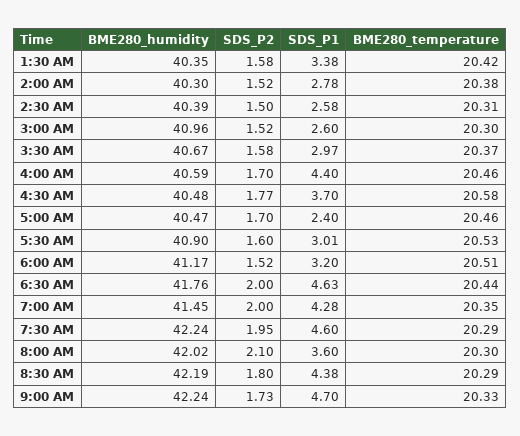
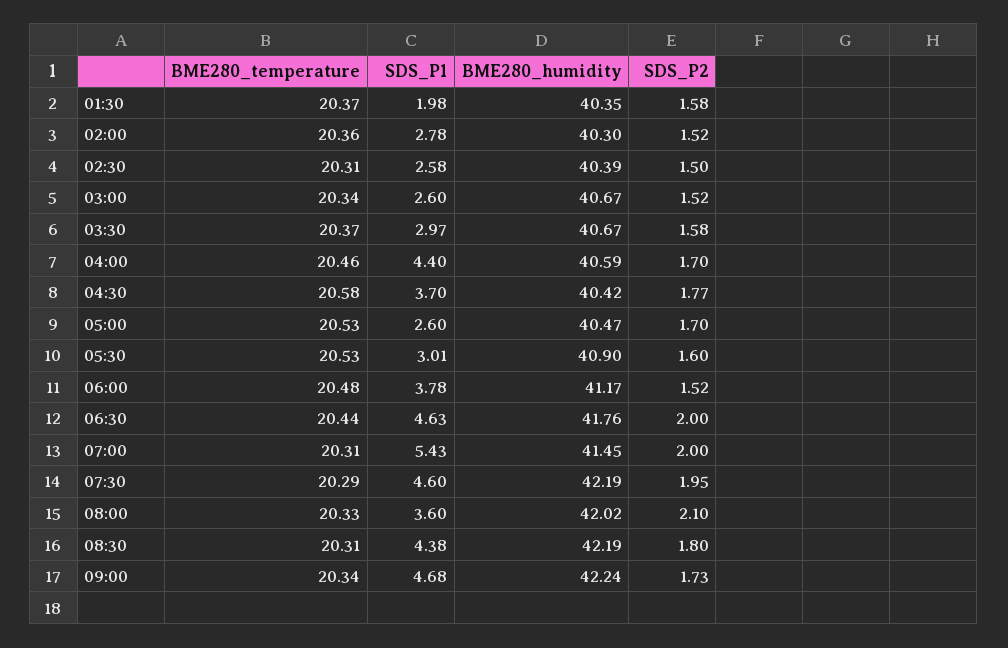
SDS_P1, 1:30 AM: 3.38 -> 1.98
BME280_temperature, 1:30 AM: 20.42 -> 20.37
BME280_temperature, 2:00 AM: 20.38 -> 20.36
BME280_humidity, 3:00 AM: 40.96 -> 40.67
BME280_temperature, 3:00 AM: 20.3 -> 20.34
BME280_humidity, 4:30 AM: 40.48 -> 40.42
SDS_P1, 5:00 AM: 2.4 -> 2.6
BME280_temperature, 5:00 AM: 20.46 -> 20.53
SDS_P1, 6:00 AM: 3.2 -> 3.78
BME280_temperature, 6:00 AM: 20.51 -> 20.48
SDS_P1, 7:00 AM: 4.28 -> 5.43
BME280_temperature, 7:00 AM: 20.35 -> 20.31
BME280_humidity, 7:30 AM: 42.24 -> 42.19
BME280_temperature, 8:00 AM: 20.3 -> 20.33
BME280_temperature, 8:30 AM: 20.29 -> 20.31
SDS_P1, 9:00 AM: 4.7 -> 4.68
BME280_temperature, 9:00 AM: 20.33 -> 20.34

